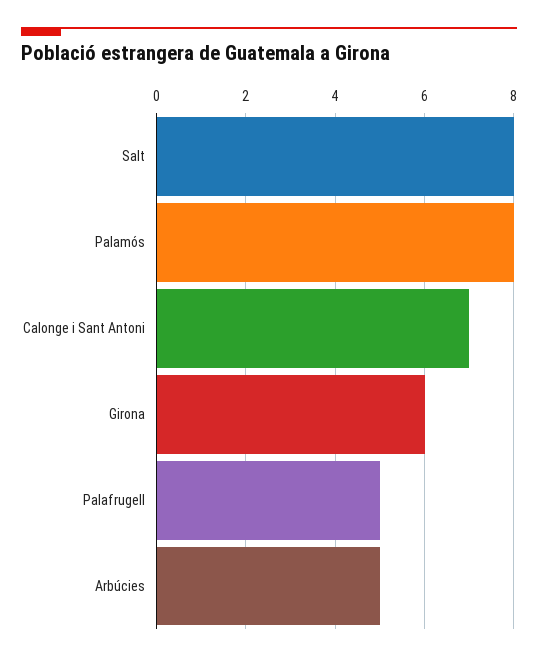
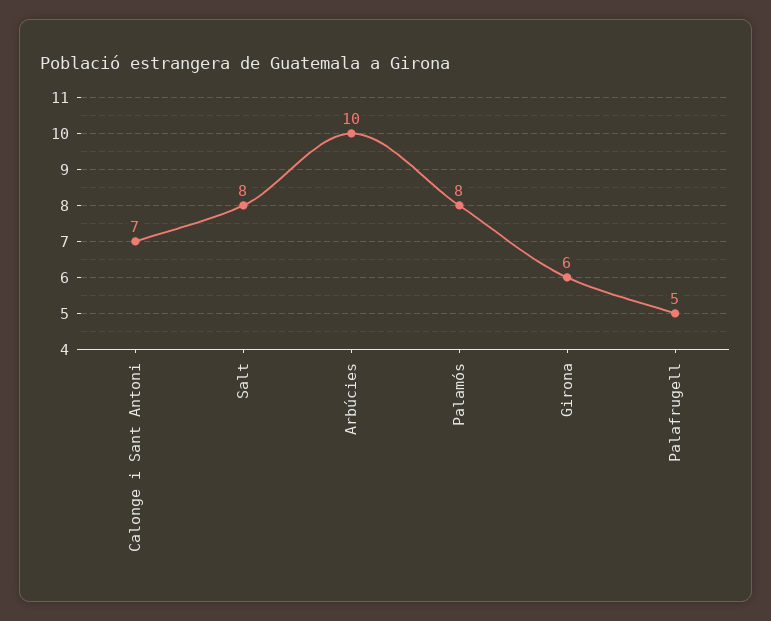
Arbúcies: 5 -> 10

